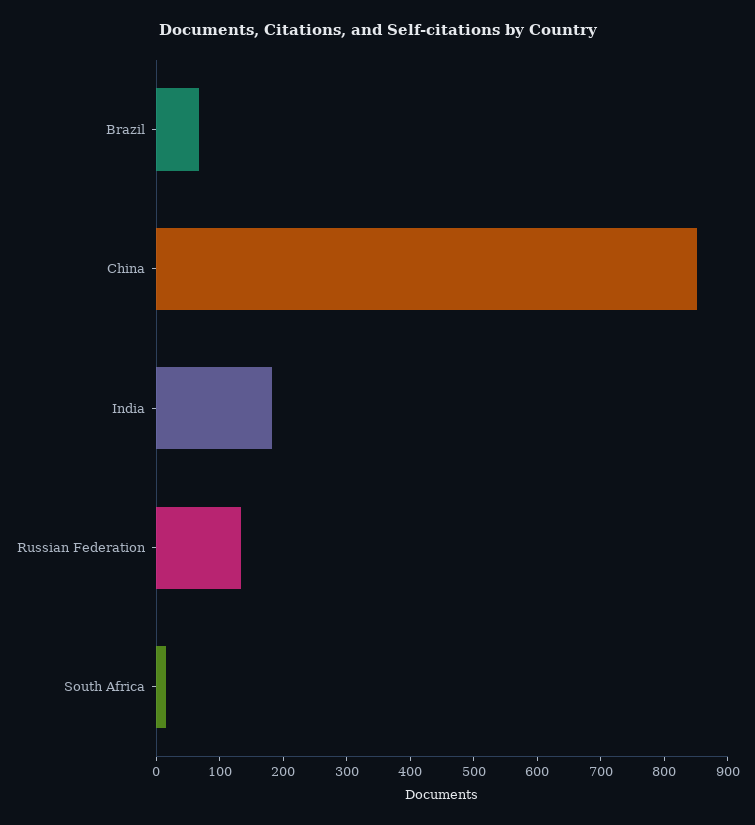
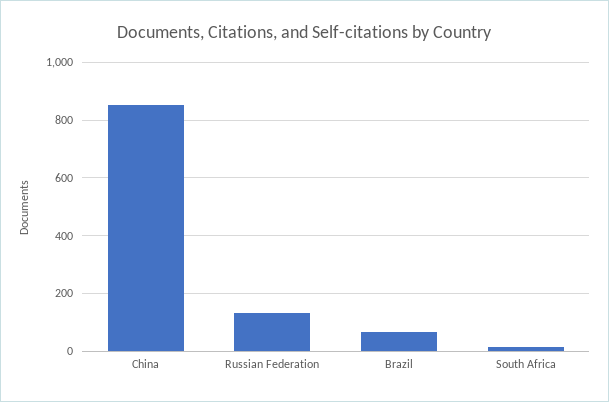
India: 180 -> none

